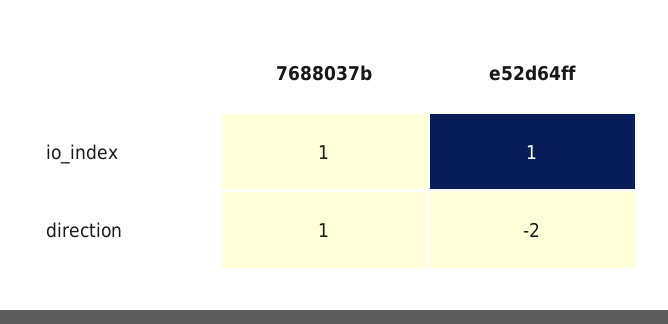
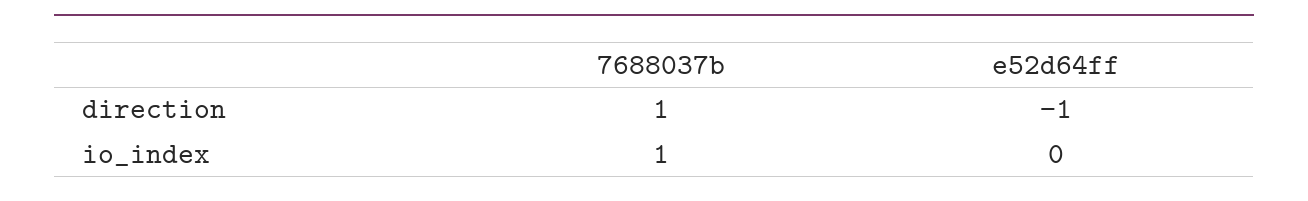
e52d64ff, io_index: 1 -> 0
e52d64ff, direction: -2 -> -1

